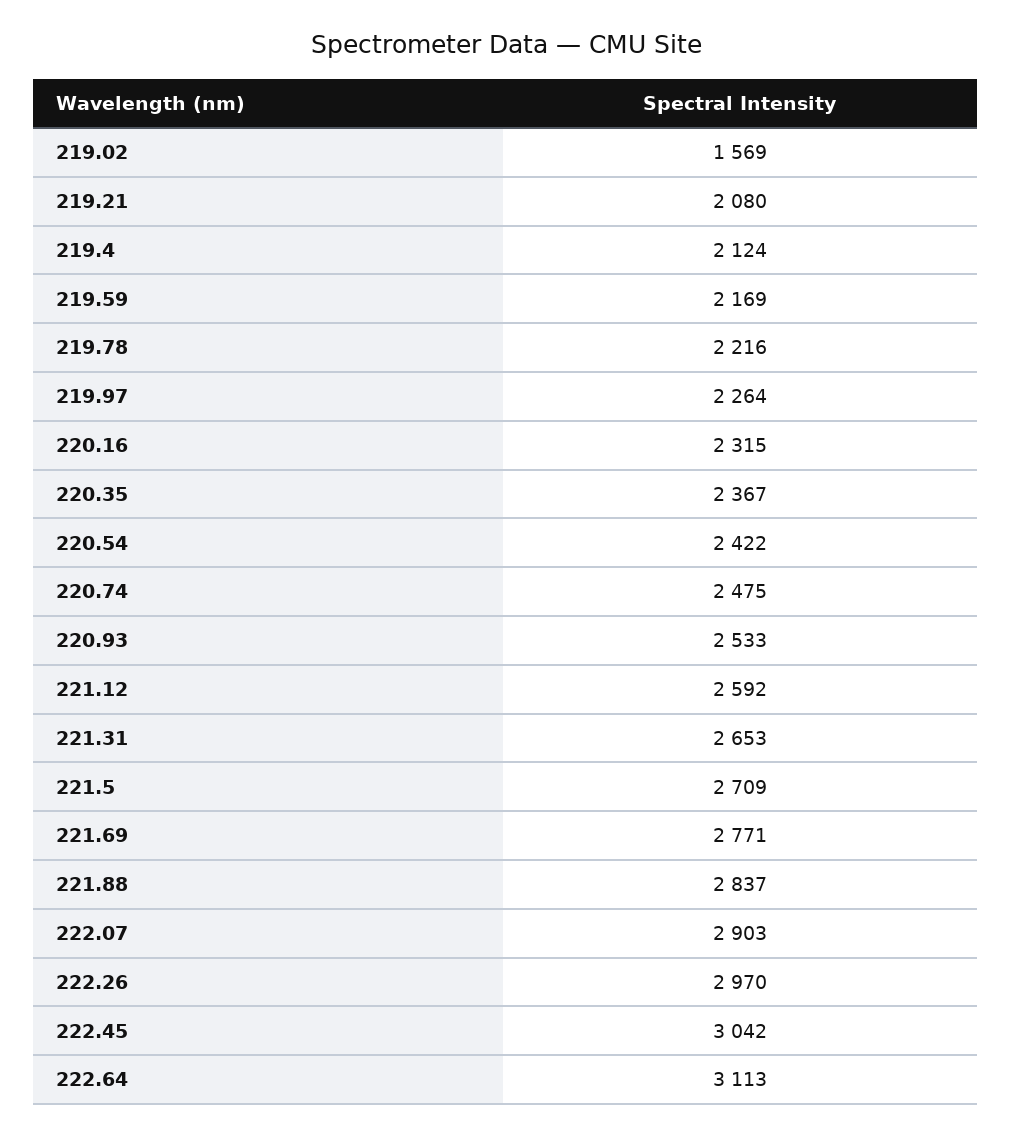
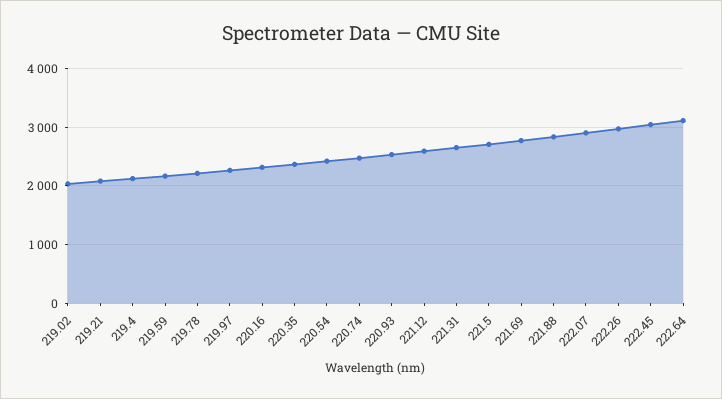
219.02: 1569 -> 2000

